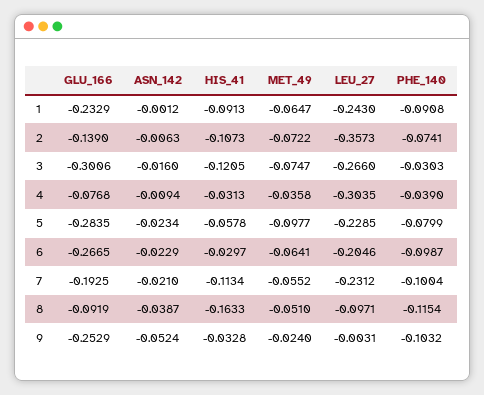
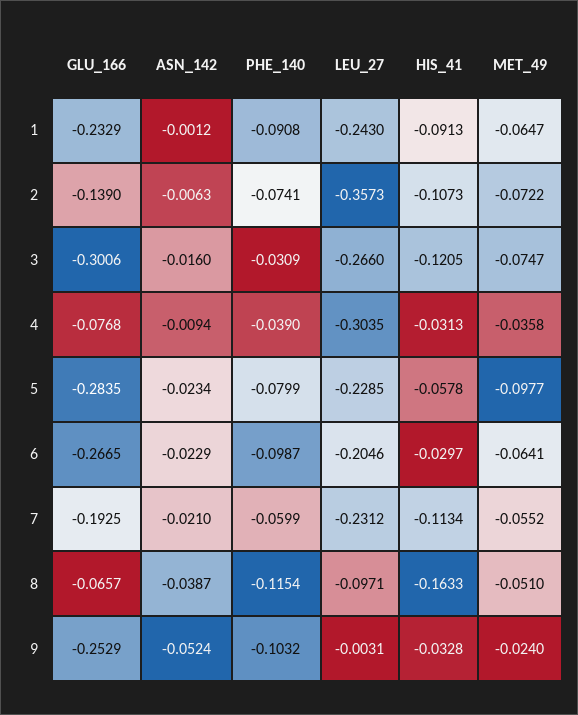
PHE_140, 3: -0.0303 -> -0.0309
PHE_140, 7: -0.1004 -> -0.0599
GLU_166, 8: -0.0919 -> -0.0657

